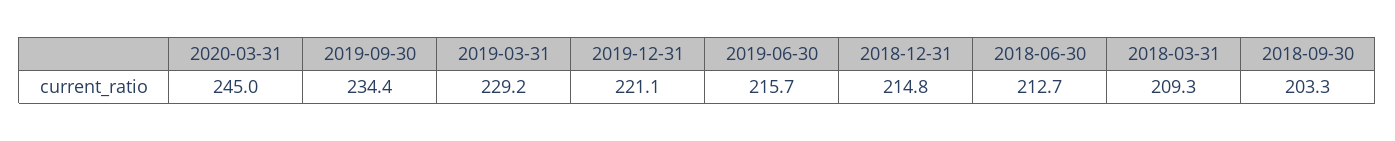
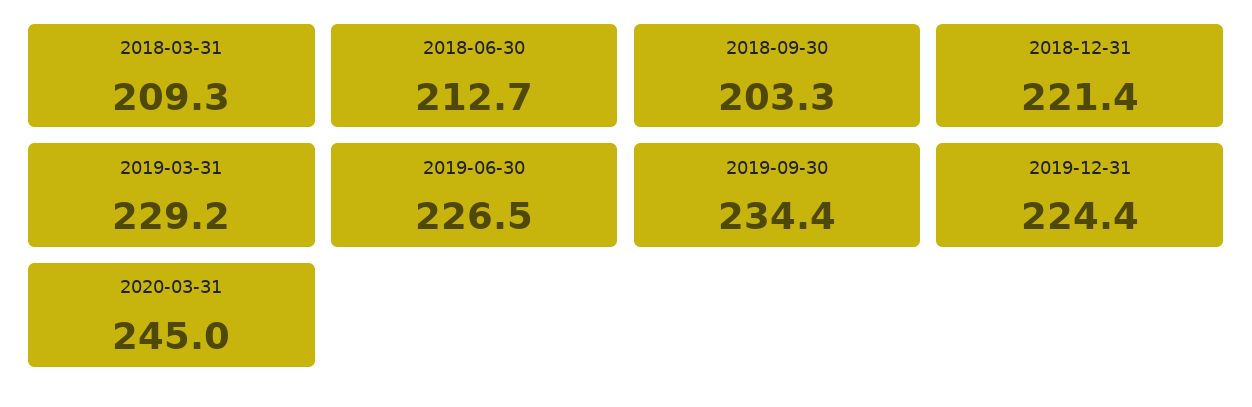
2019-12-31: 221.1 -> 224.4
2019-06-30: 215.7 -> 226.5
2018-12-31: 214.8 -> 221.4

